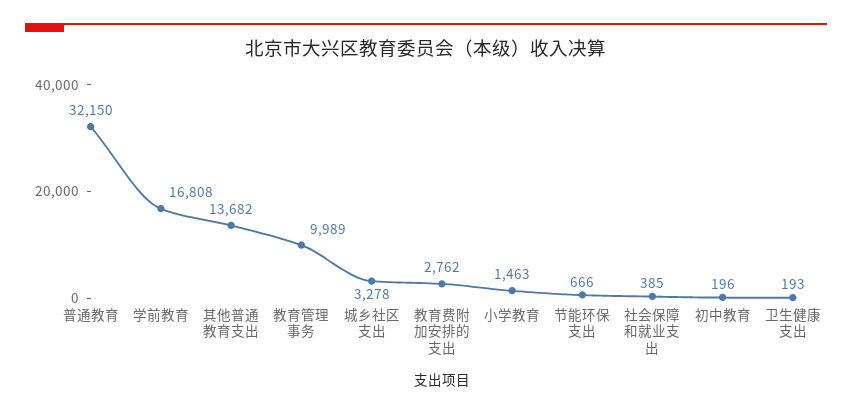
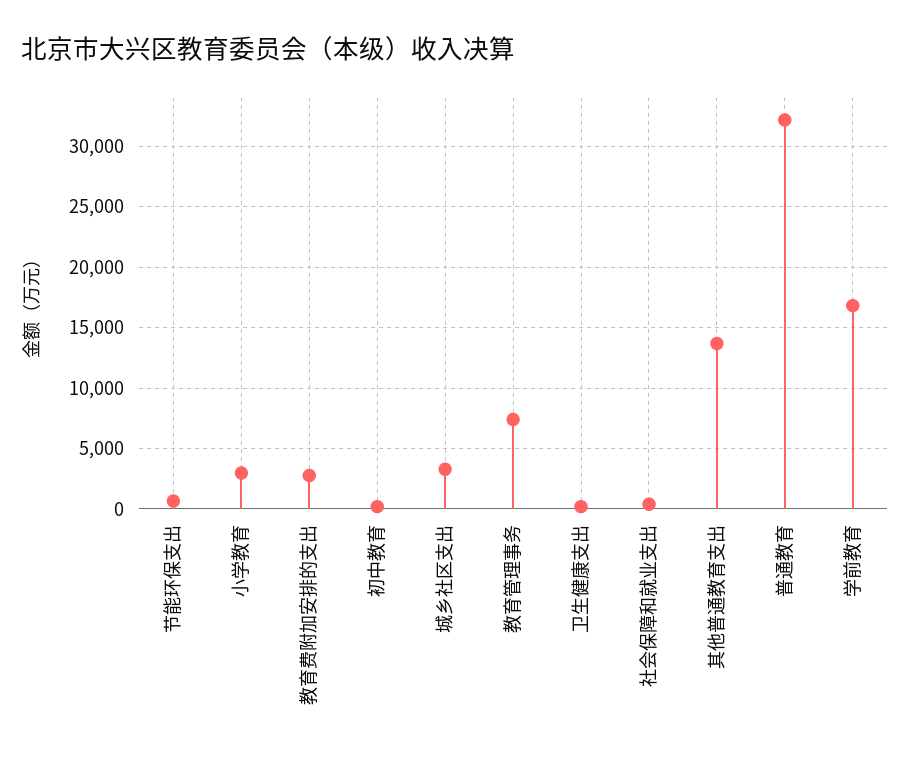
教育管理事务: 9989 -> 7500
小学教育: 1463 -> 3000

